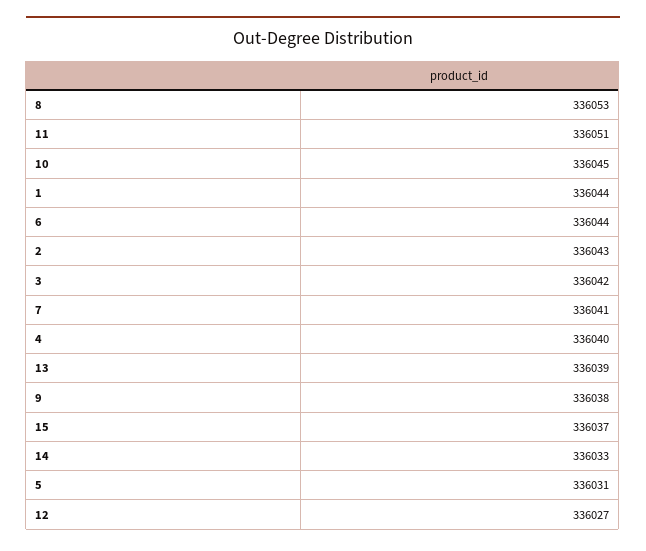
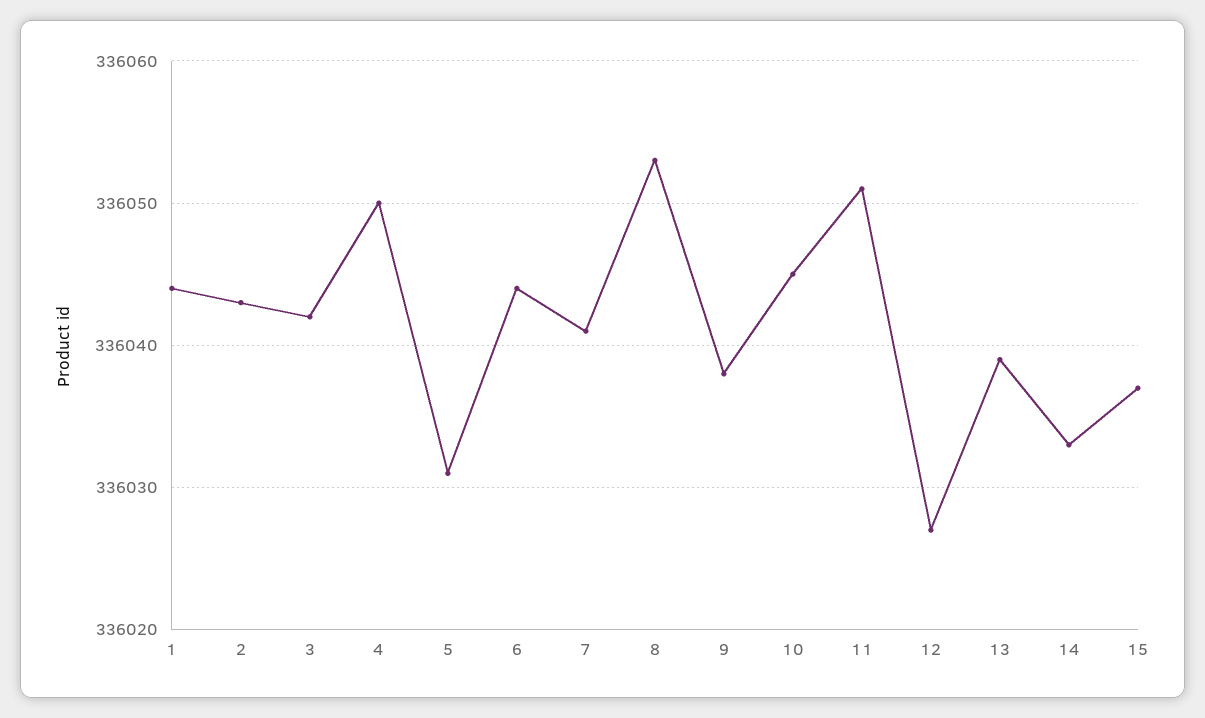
4: 336040 -> 336050

